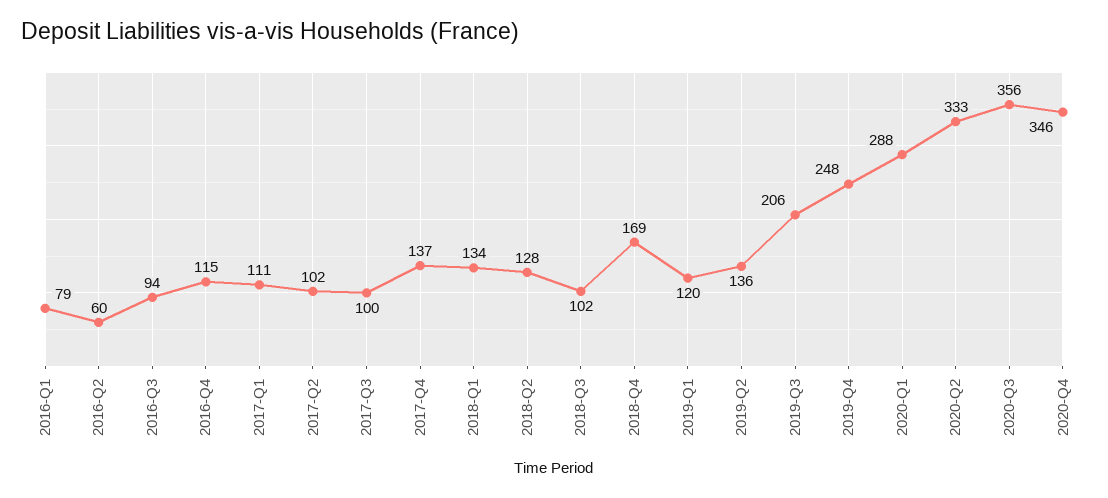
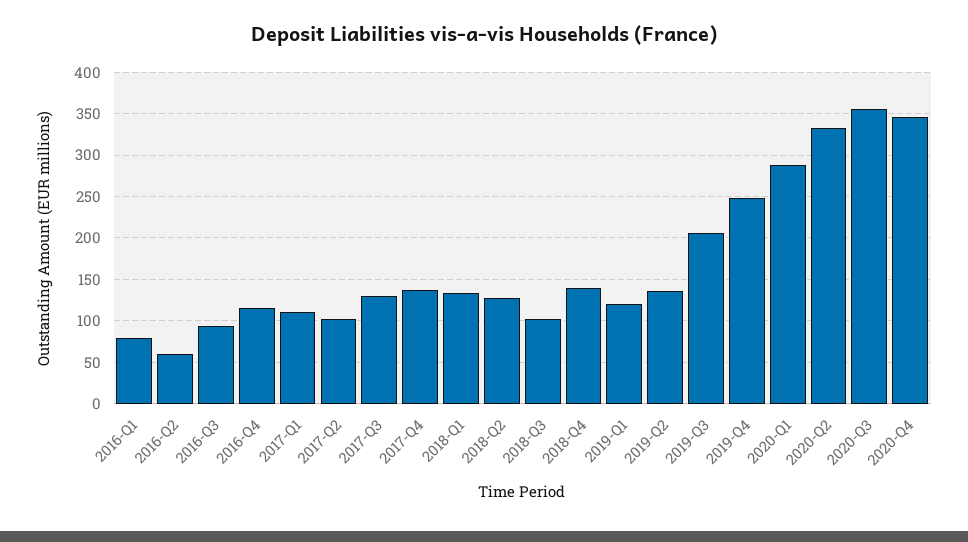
2017-Q3: 100 -> 130
2018-Q4: 169 -> 140

